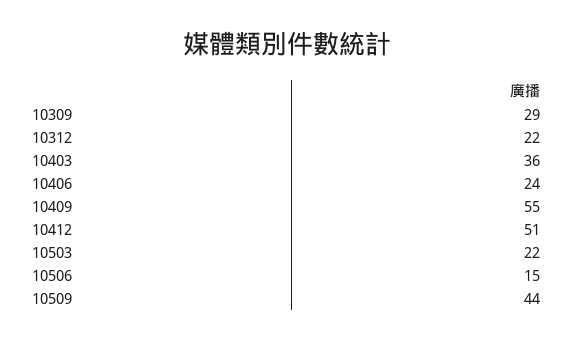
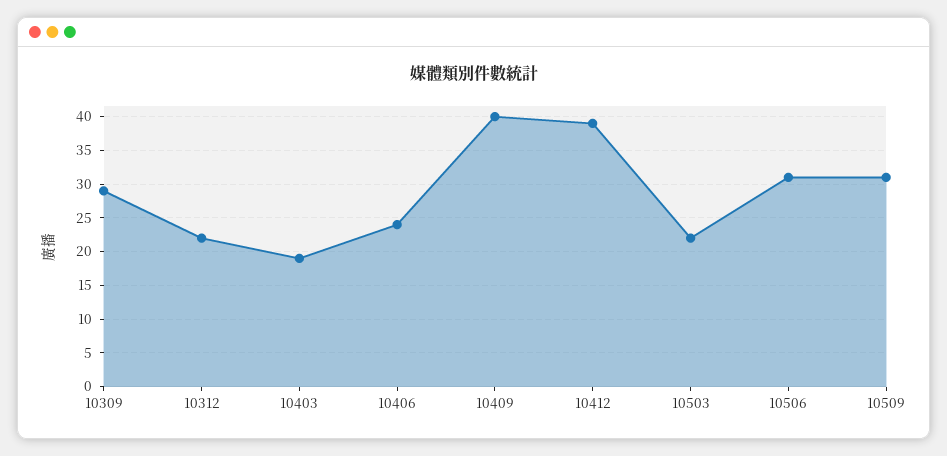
10403: 36 -> 19
10409: 55 -> 40
10412: 51 -> 39
10506: 15 -> 31
10509: 44 -> 31

